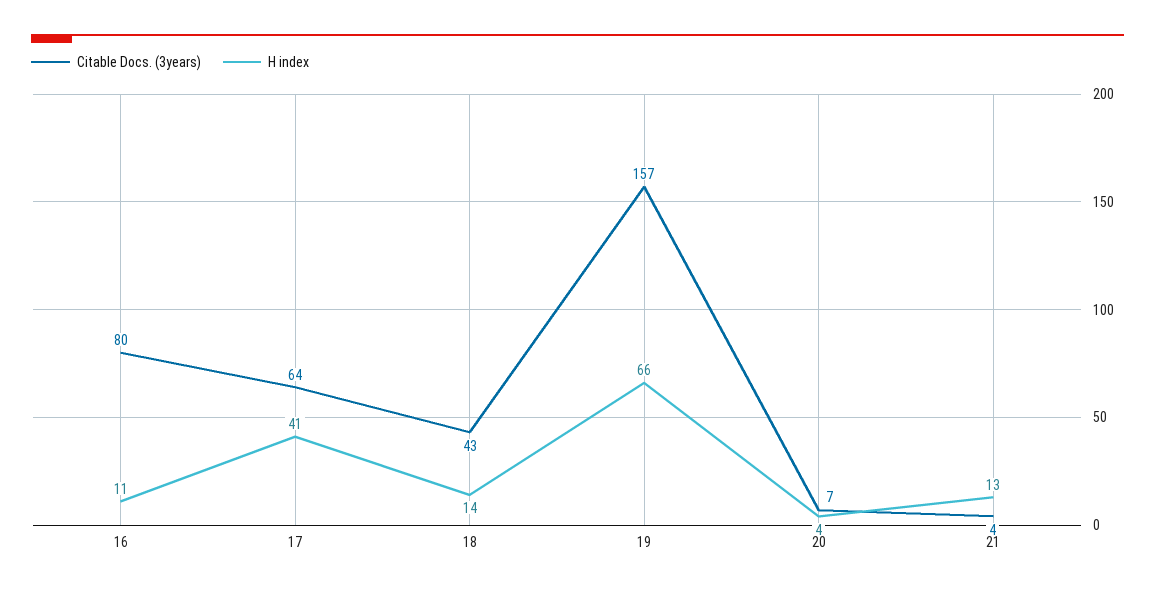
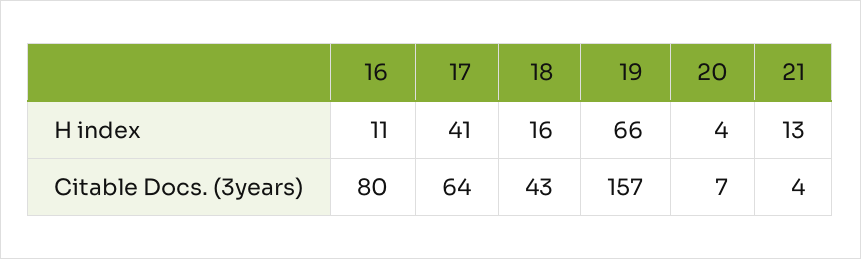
H index, 18: 14 -> 16

